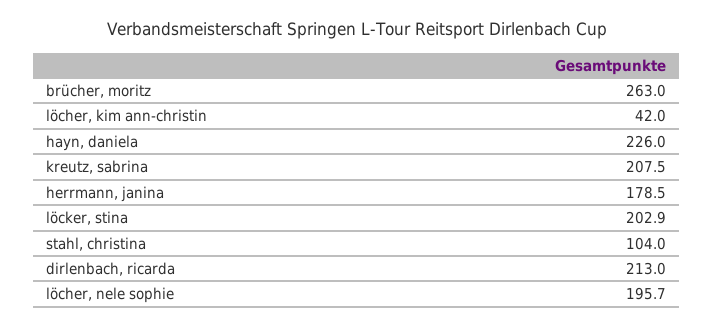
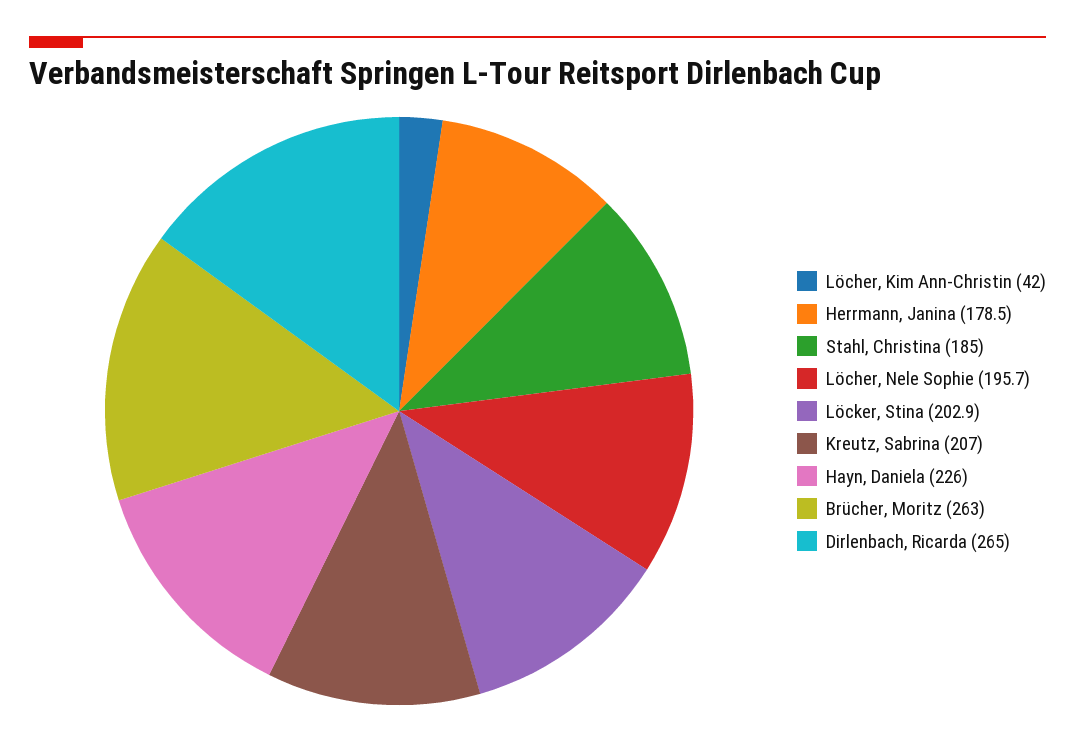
kreutz, sabrina: 207.5 -> 207
stahl, christina: 104 -> 185
dirlenbach, ricarda: 213 -> 265

